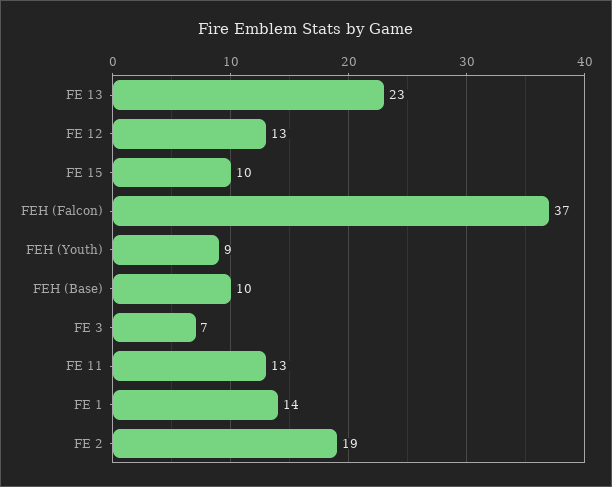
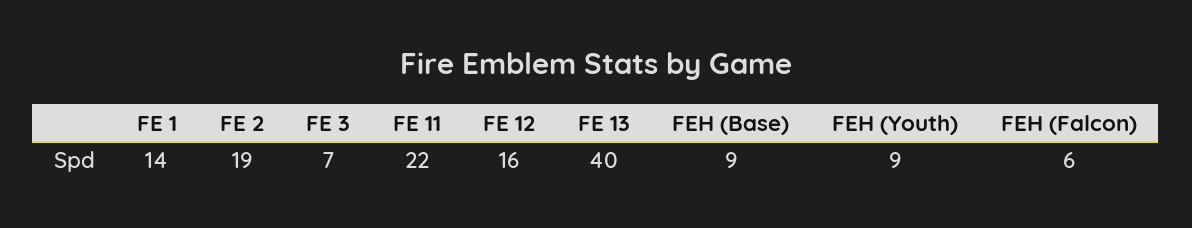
FE 13: 23 -> 40
FE 12: 13 -> 16
FE 15: 10 -> none
FEH (Falcon): 37 -> 6
FEH (Base): 10 -> 9
FE 11: 13 -> 22

